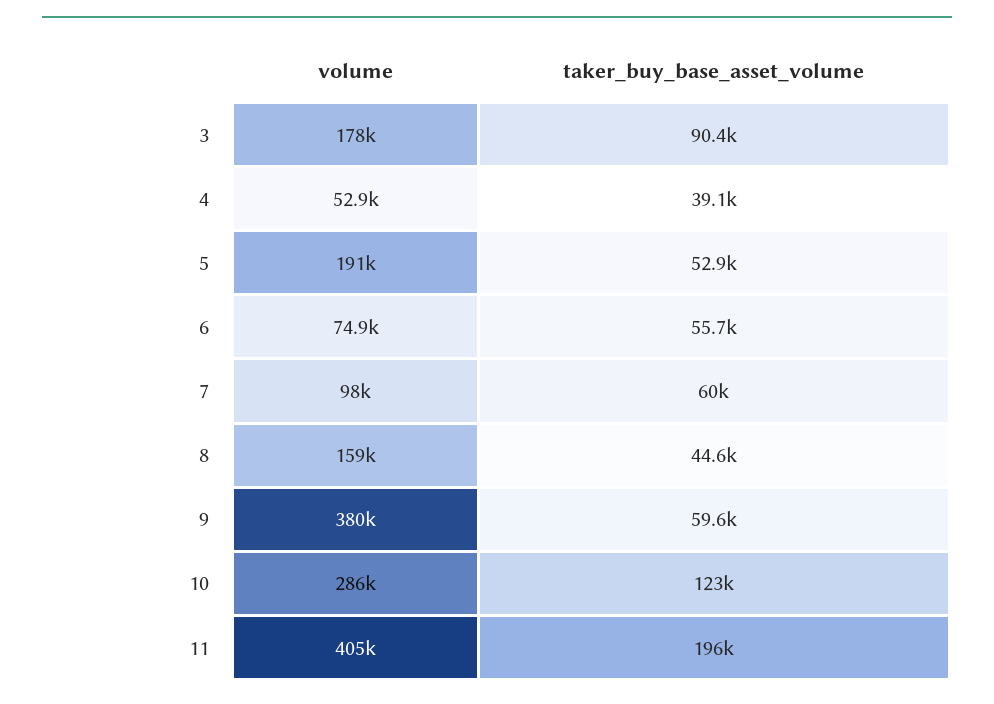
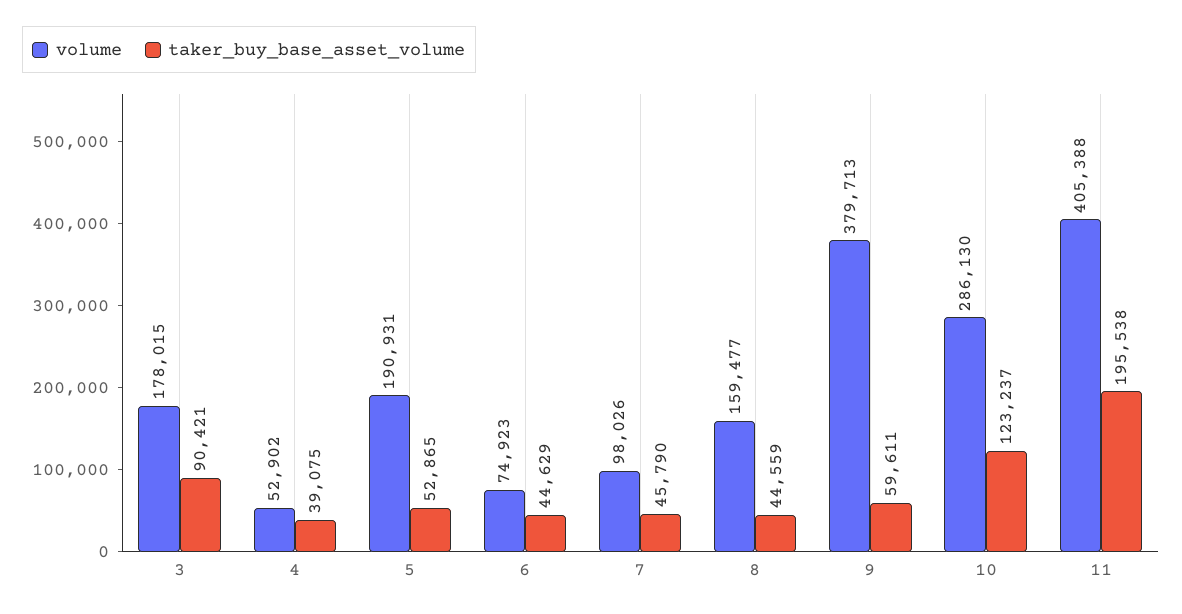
taker_buy_base_asset_volume, 6: 55700 -> 44629
taker_buy_base_asset_volume, 7: 60000 -> 45790

